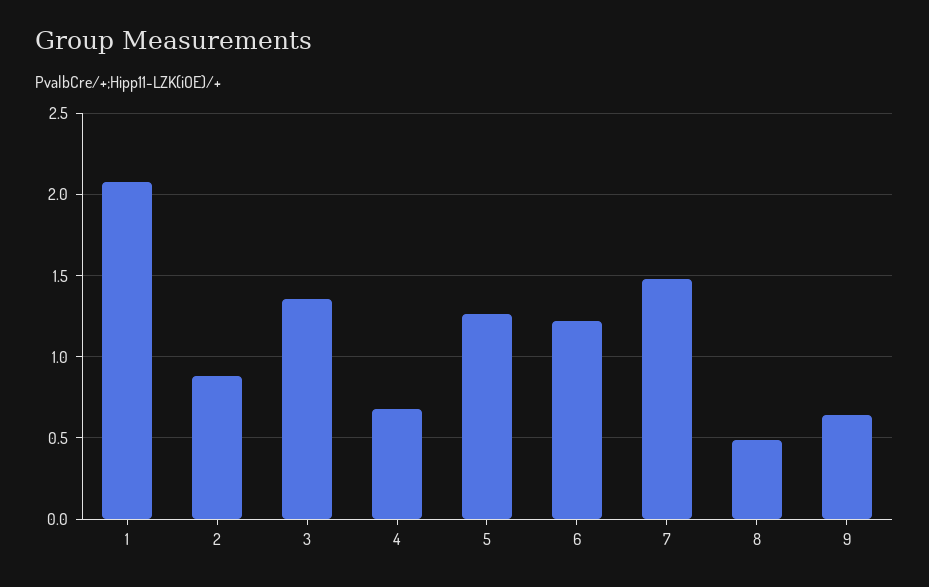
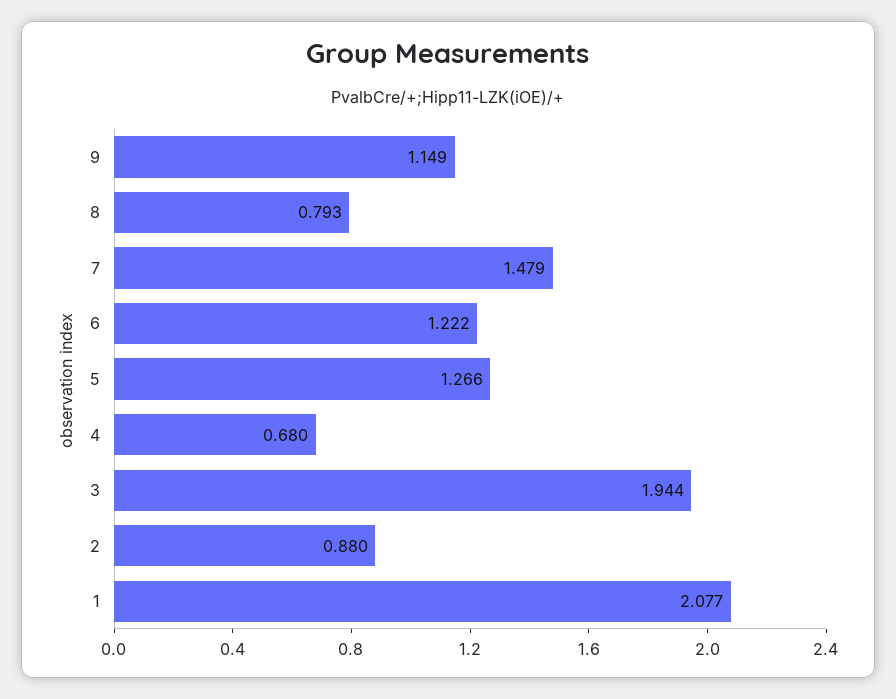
3: 1.35 -> 1.944
8: 0.5 -> 0.793
9: 0.65 -> 1.149

